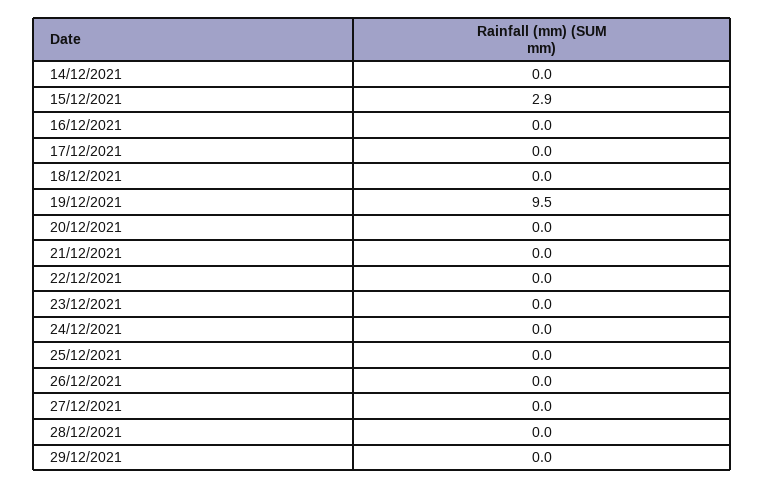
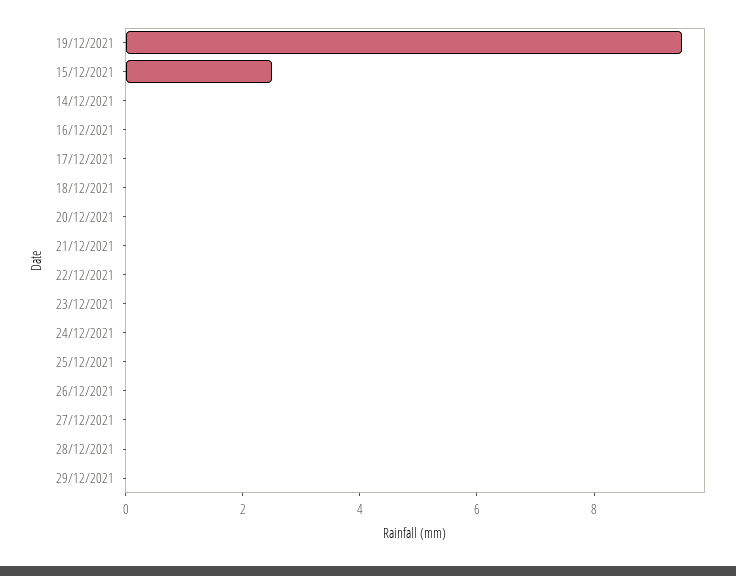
15/12/2021: 2.9 -> 2.5

